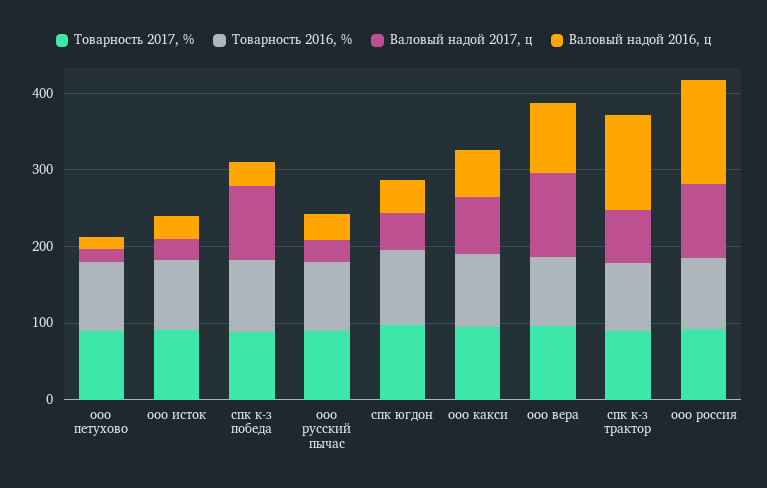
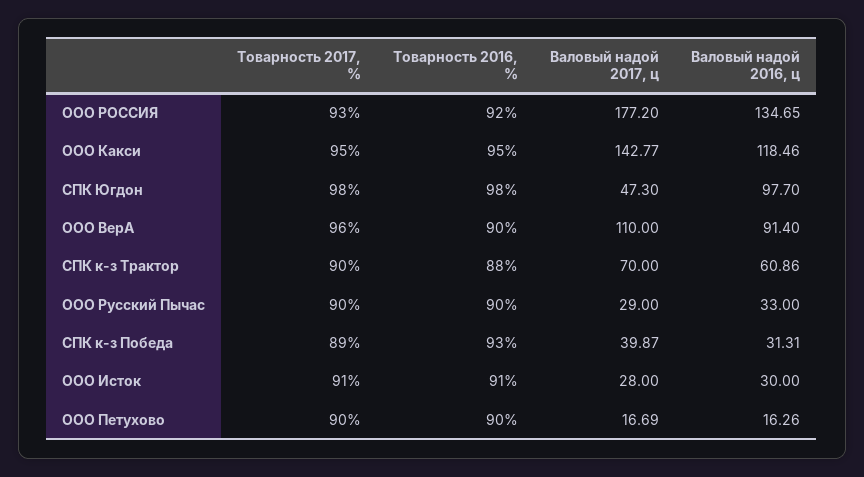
Валовый надой 2017, ц, спк к-з победа: 100 -> 39.87
Валовый надой 2016, ц, спк югдон: 40 -> 97.7
Валовый надой 2017, ц, ооо какси: 80 -> 142.77
Валовый надой 2016, ц, ооо какси: 60 -> 118.46
Валовый надой 2016, ц, спк к-з трактор: 120 -> 60.86
Валовый надой 2017, ц, ооо россия: 100 -> 177.2

